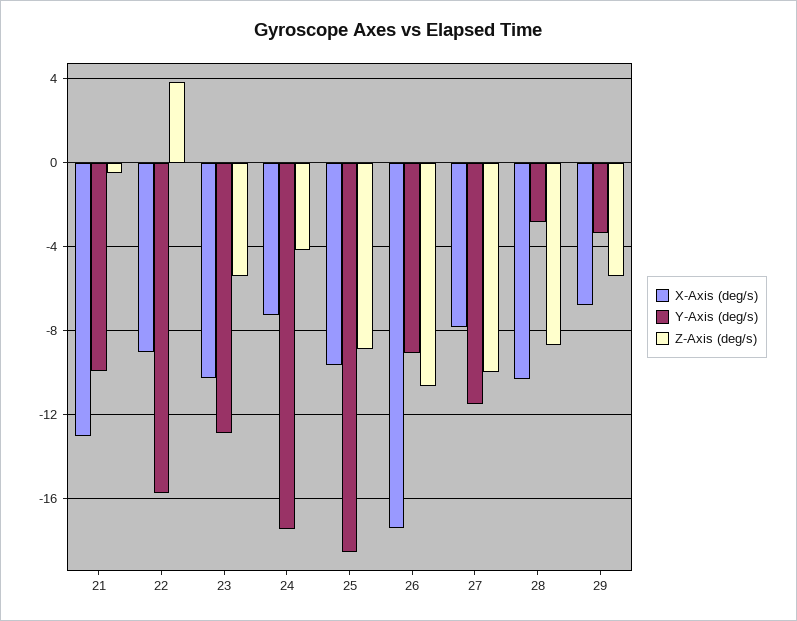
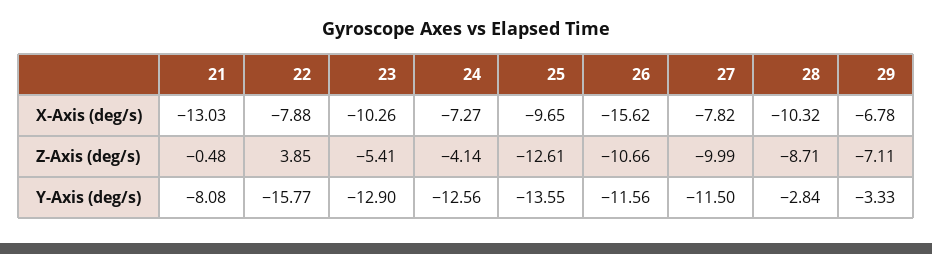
Y-Axis (deg/s), 21: -10 -> -8.08
X-Axis (deg/s), 22: -9 -> -7.88
Y-Axis (deg/s), 24: -17.5 -> -12.56
Y-Axis (deg/s), 25: -18.5 -> -13.55
Z-Axis (deg/s), 25: -9 -> -12.61
X-Axis (deg/s), 26: -17.5 -> -15.62
Y-Axis (deg/s), 26: -9 -> -11.56
Z-Axis (deg/s), 29: -5.5 -> -7.11

